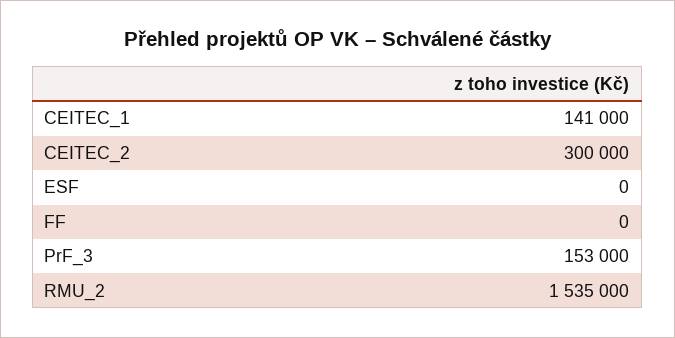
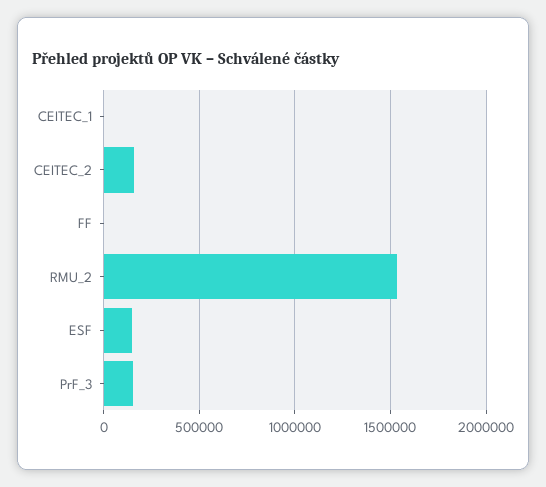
CEITEC_1: 141000 -> 0
CEITEC_2: 300000 -> 150000
ESF: 0 -> 150000

